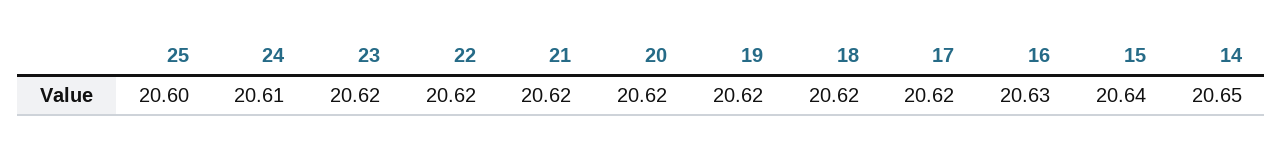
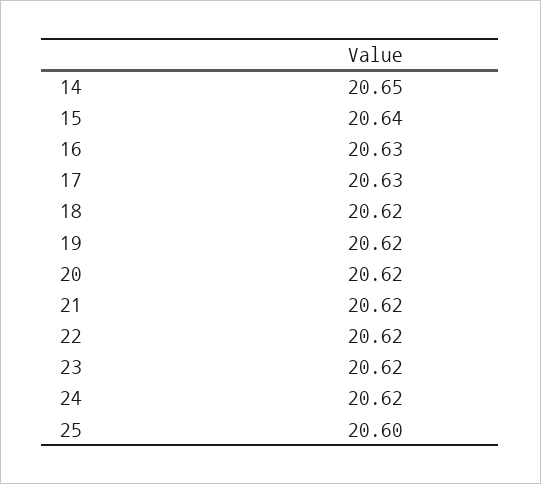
24: 20.61 -> 20.62
17: 20.62 -> 20.63

